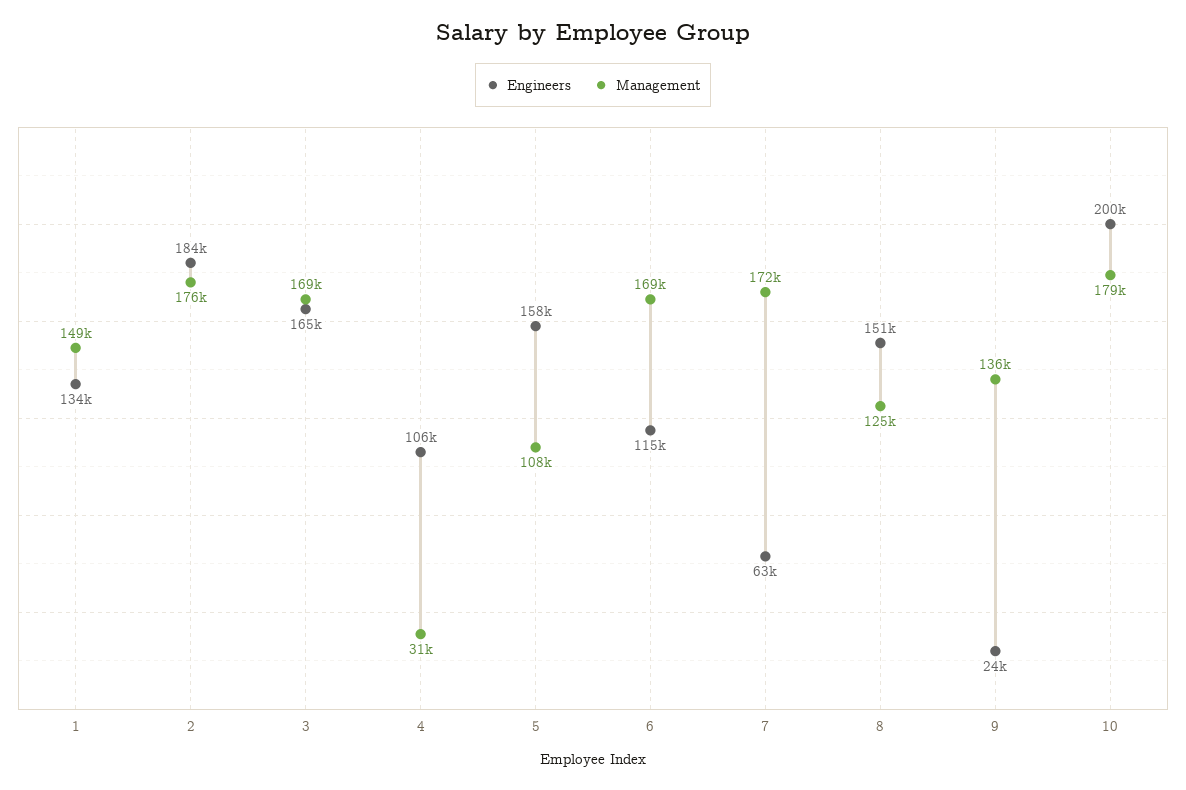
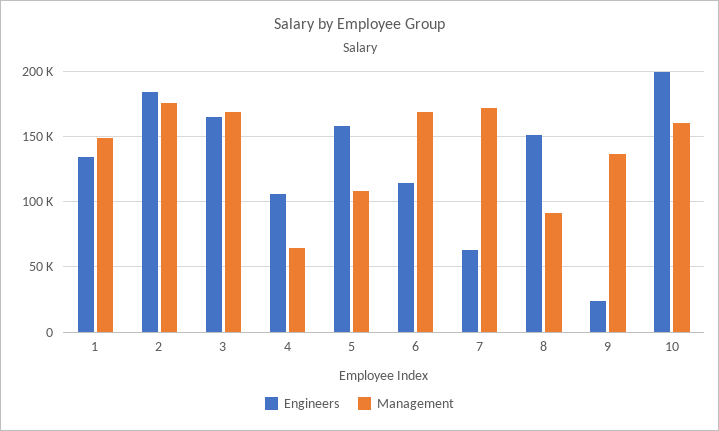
Management, 4: 31000 -> 65000
Management, 8: 125000 -> 90000
Management, 10: 179000 -> 160000

